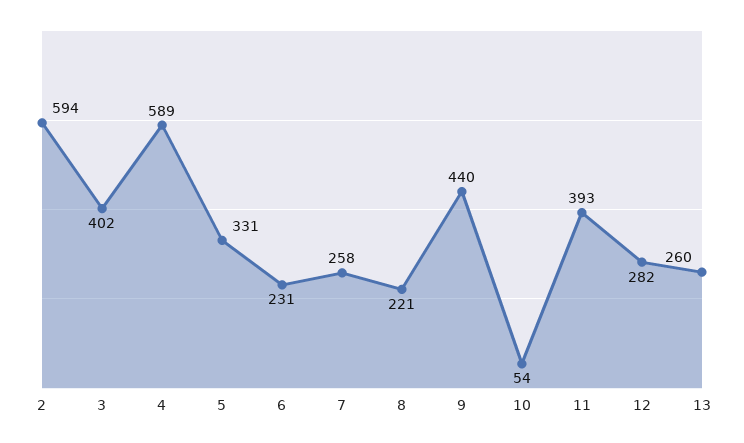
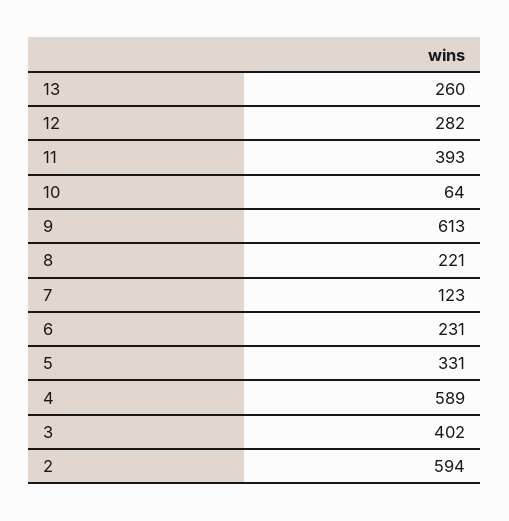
7: 258 -> 123
9: 440 -> 613
10: 54 -> 64

